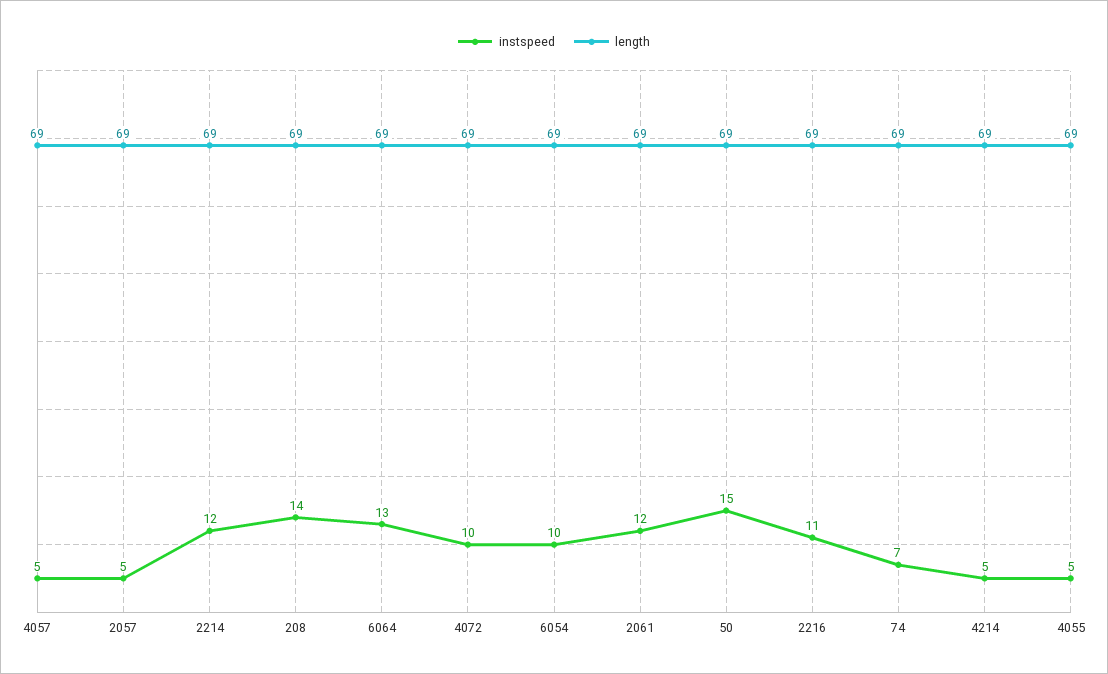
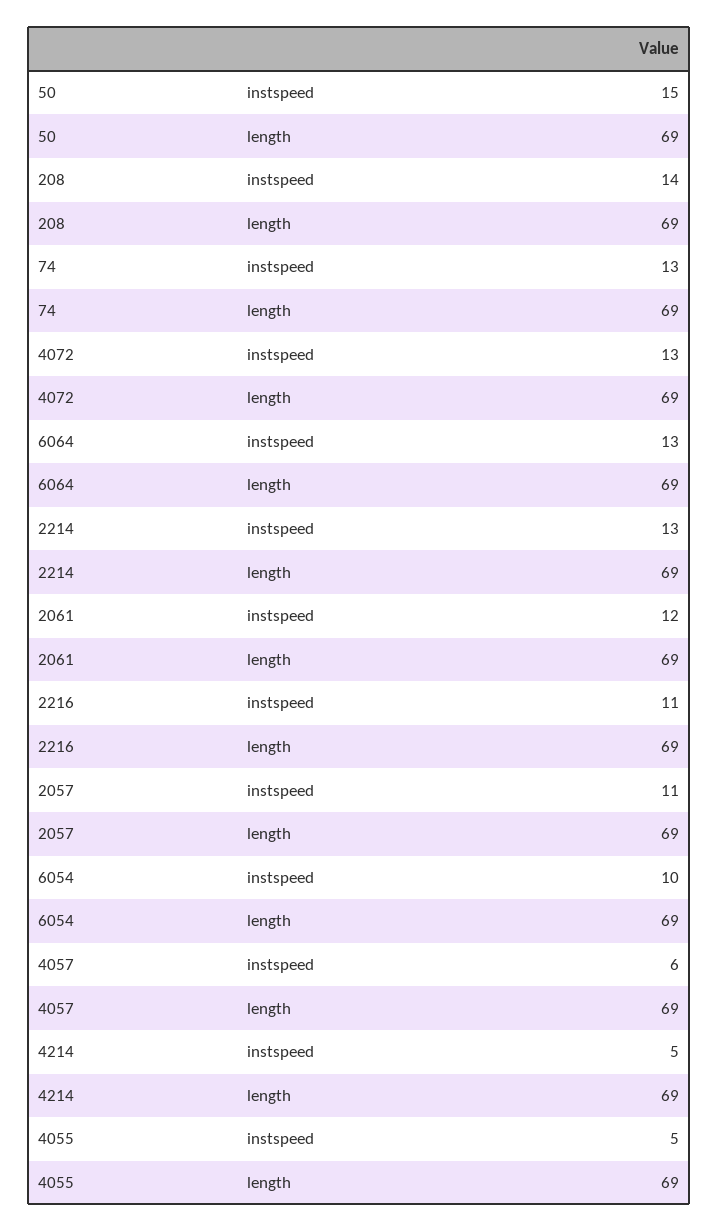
instspeed, 4057: 5 -> 6
instspeed, 2057: 5 -> 11
instspeed, 2214: 12 -> 13
instspeed, 4072: 10 -> 13
instspeed, 74: 7 -> 13

